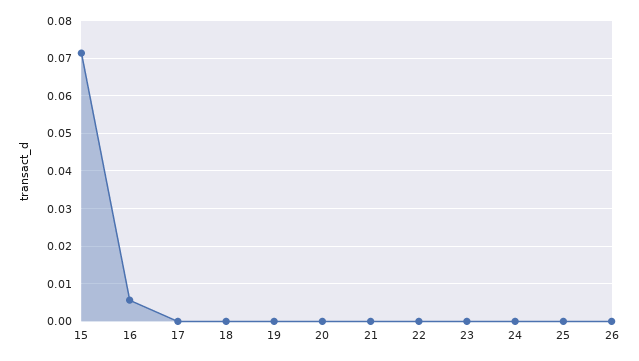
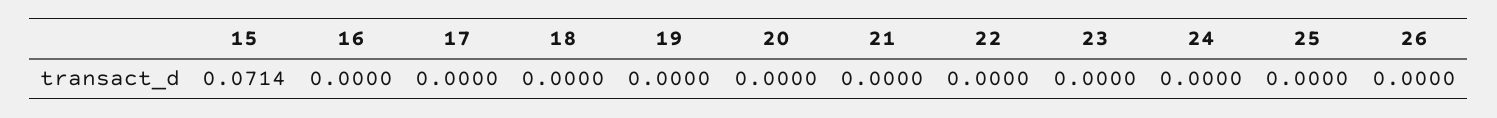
16: 0.006 -> 0

